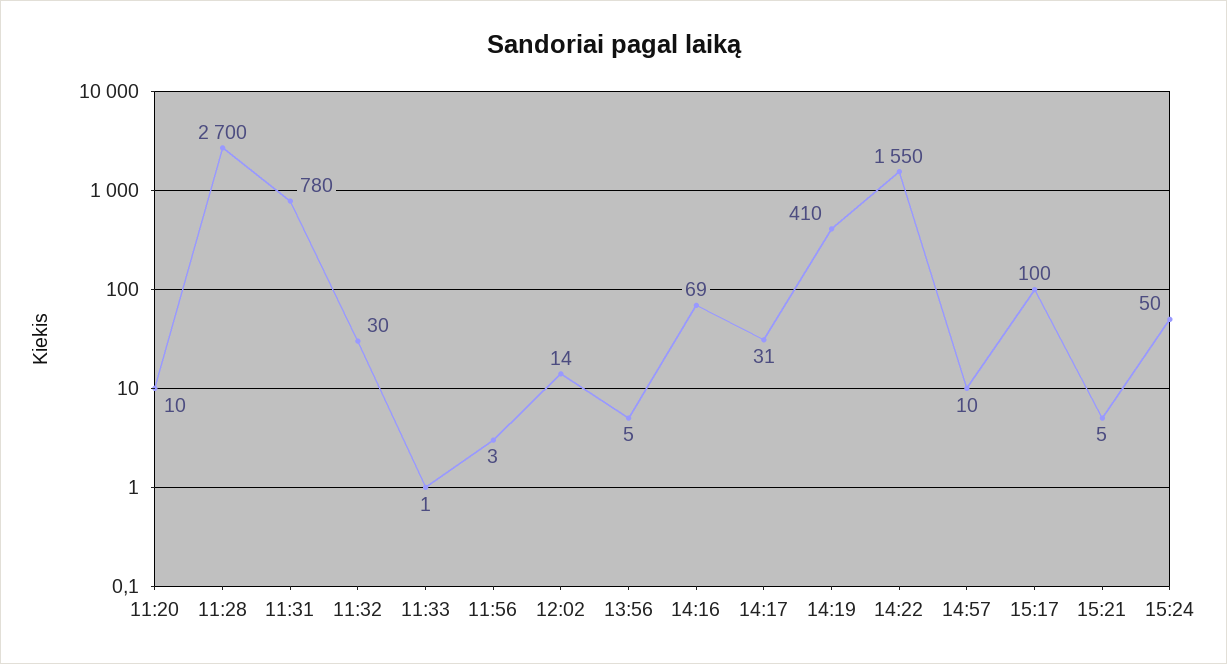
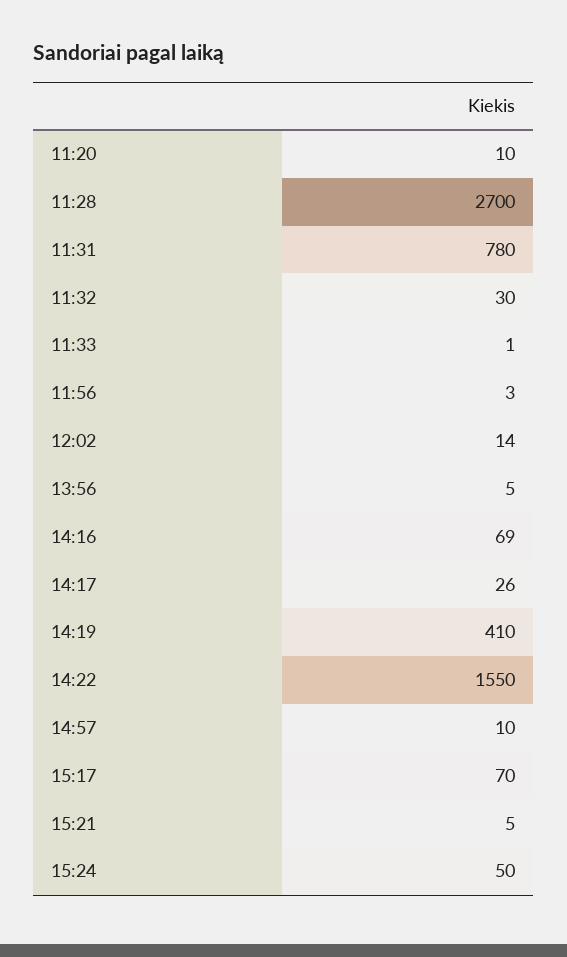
14:17: 31 -> 26
15:17: 100 -> 70

